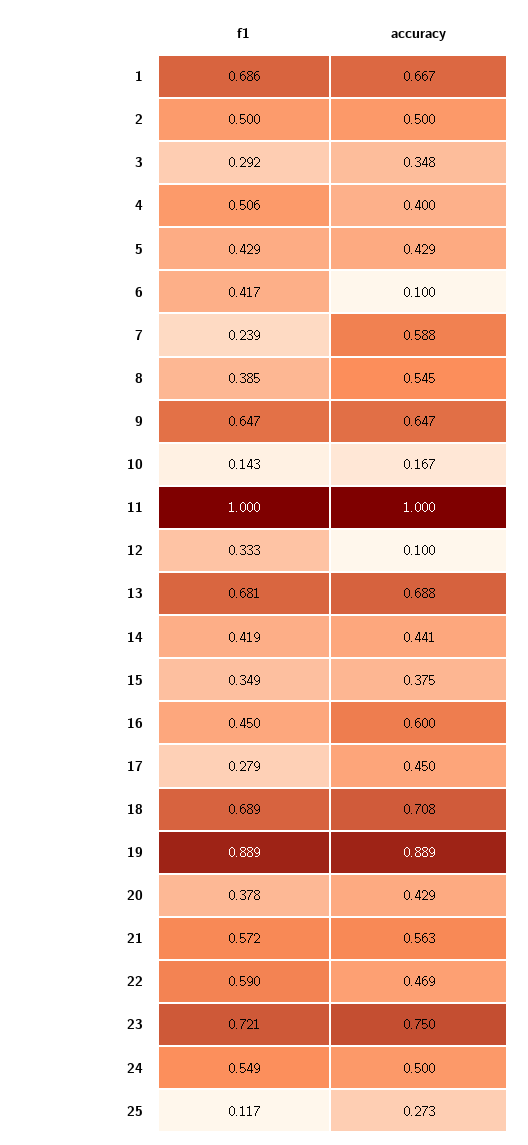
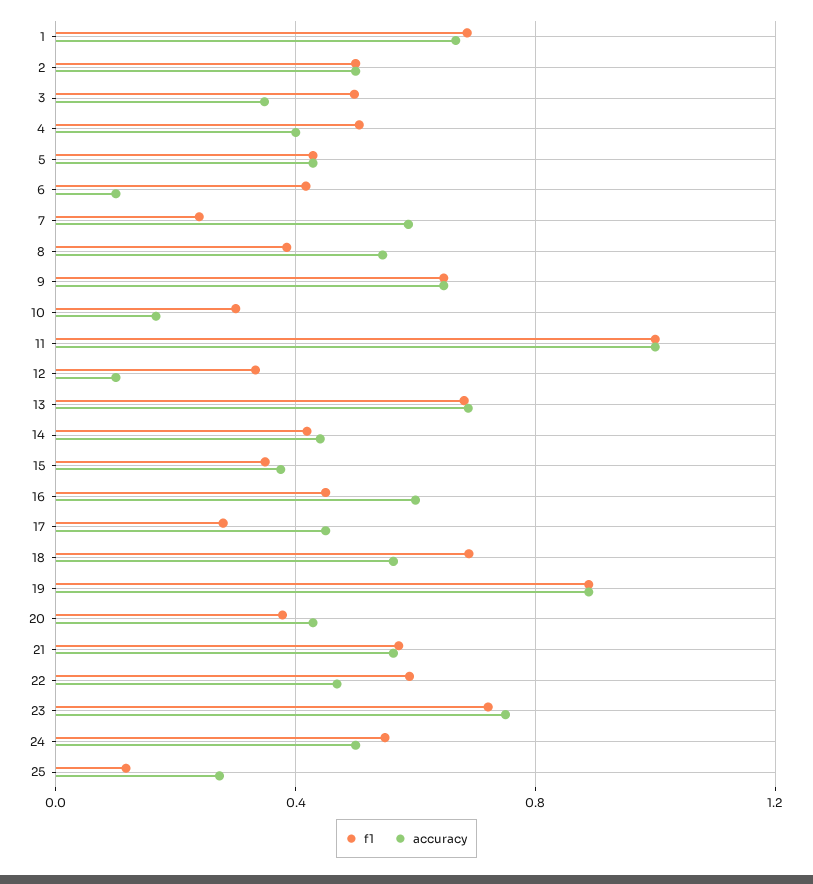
f1, 3: 0.292 -> 0.5
f1, 10: 0.143 -> 0.3
accuracy, 18: 0.708 -> 0.55

